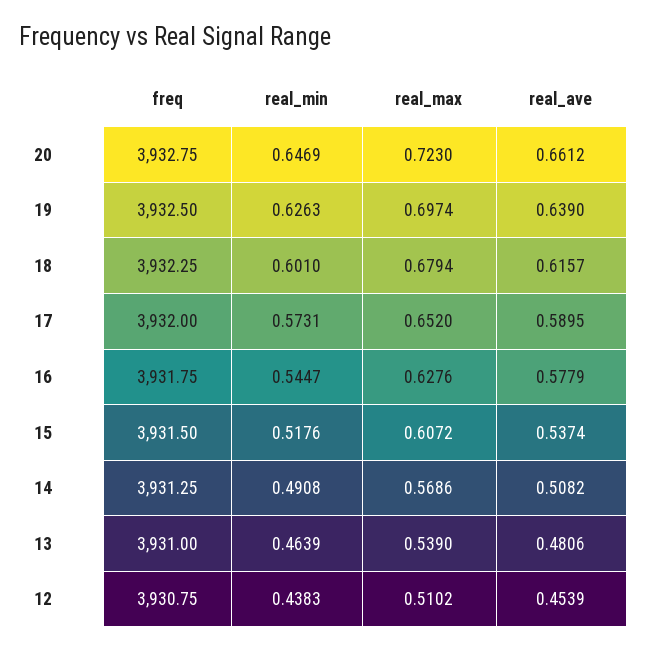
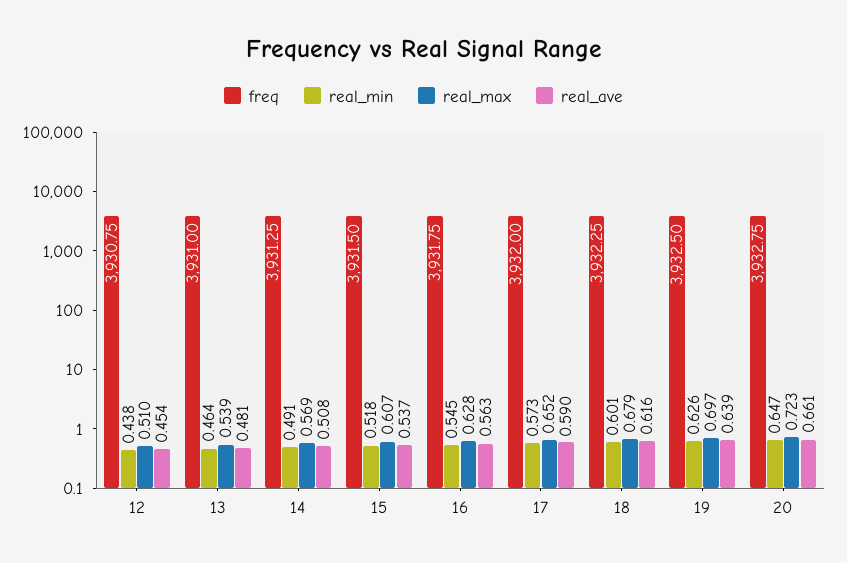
real_ave, 16: 0.5779 -> 0.563

